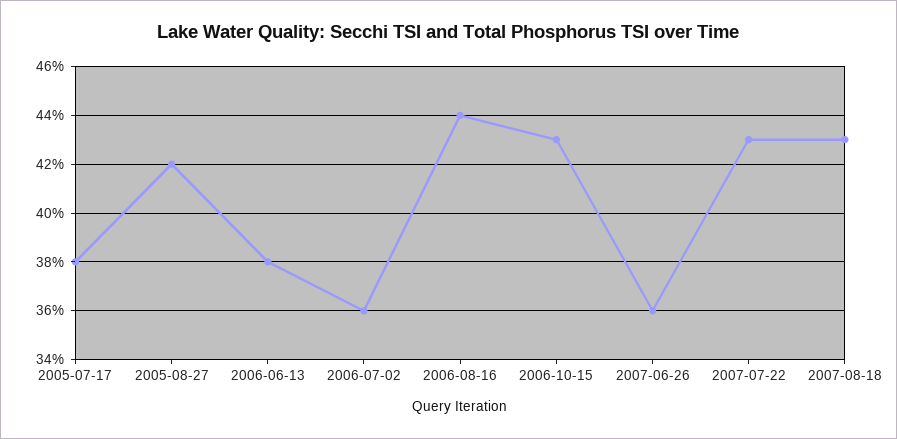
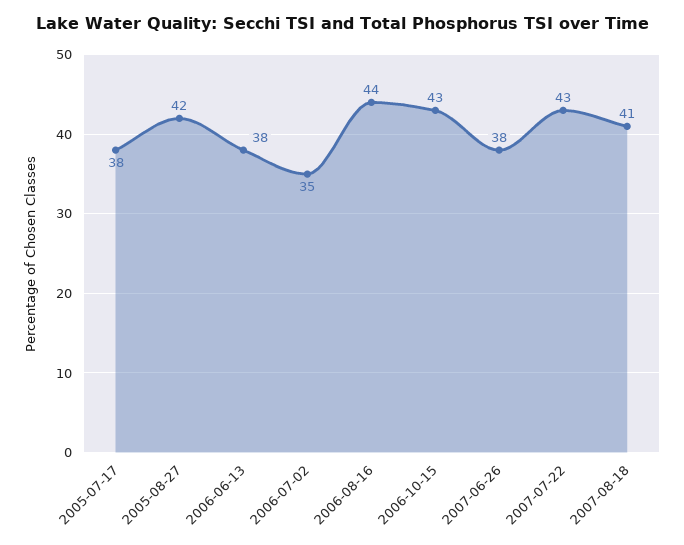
2006-07-02: 36 -> 35
2007-06-26: 36 -> 38
2007-08-18: 43 -> 41

